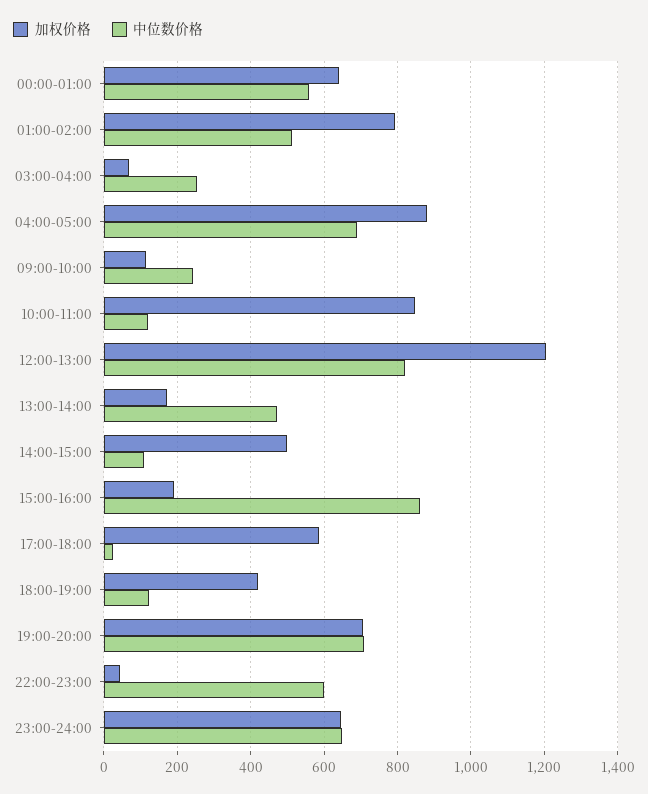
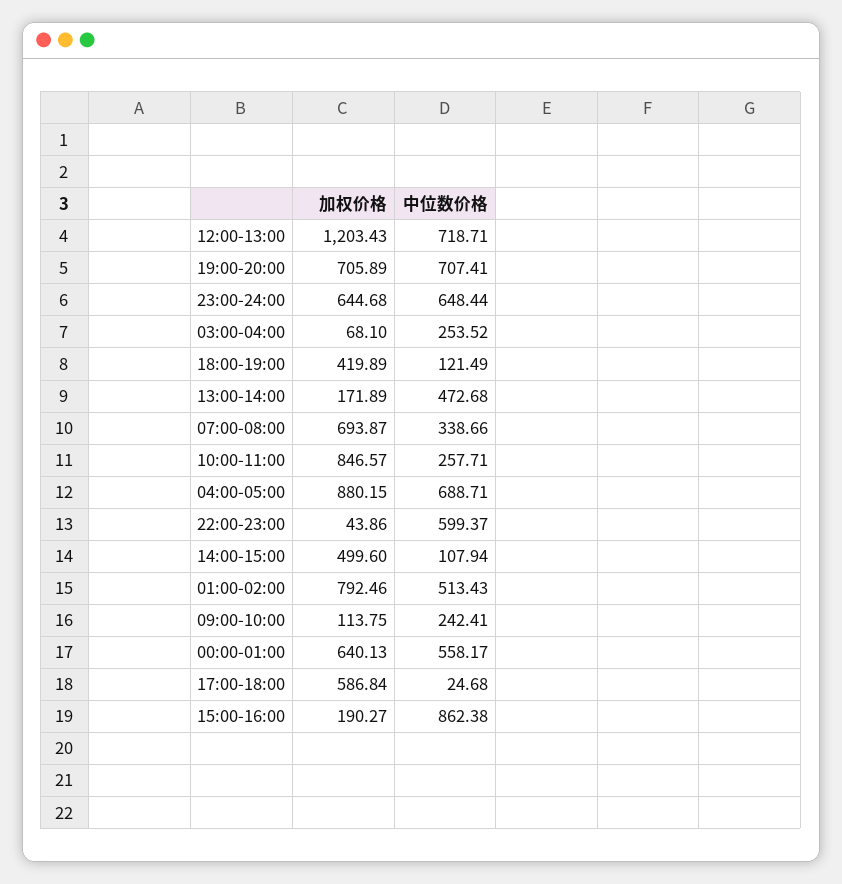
中位数价格, 10:00-11:00: 120 -> 257.71
中位数价格, 12:00-13:00: 820 -> 718.71
加权价格, 07:00-08:00: none -> 693.87
中位数价格, 07:00-08:00: none -> 338.66

